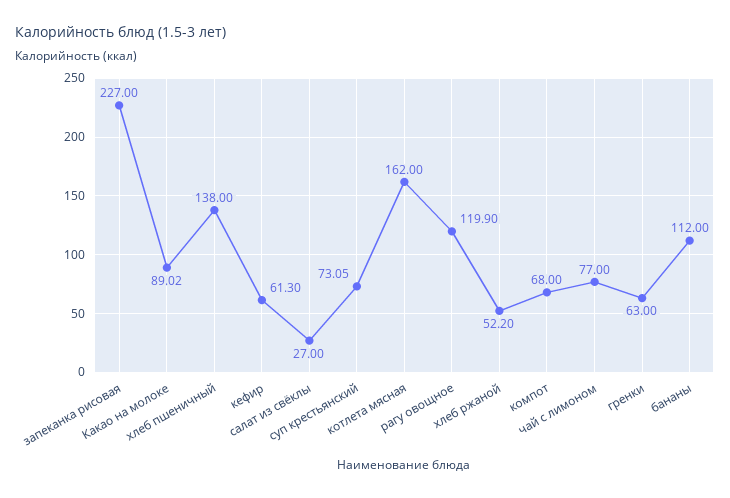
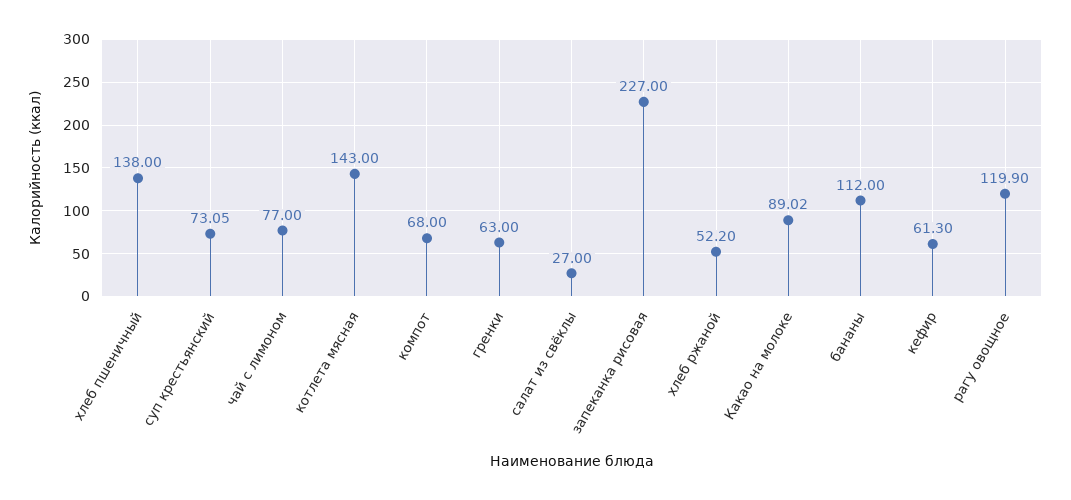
котлета мясная: 162 -> 143

